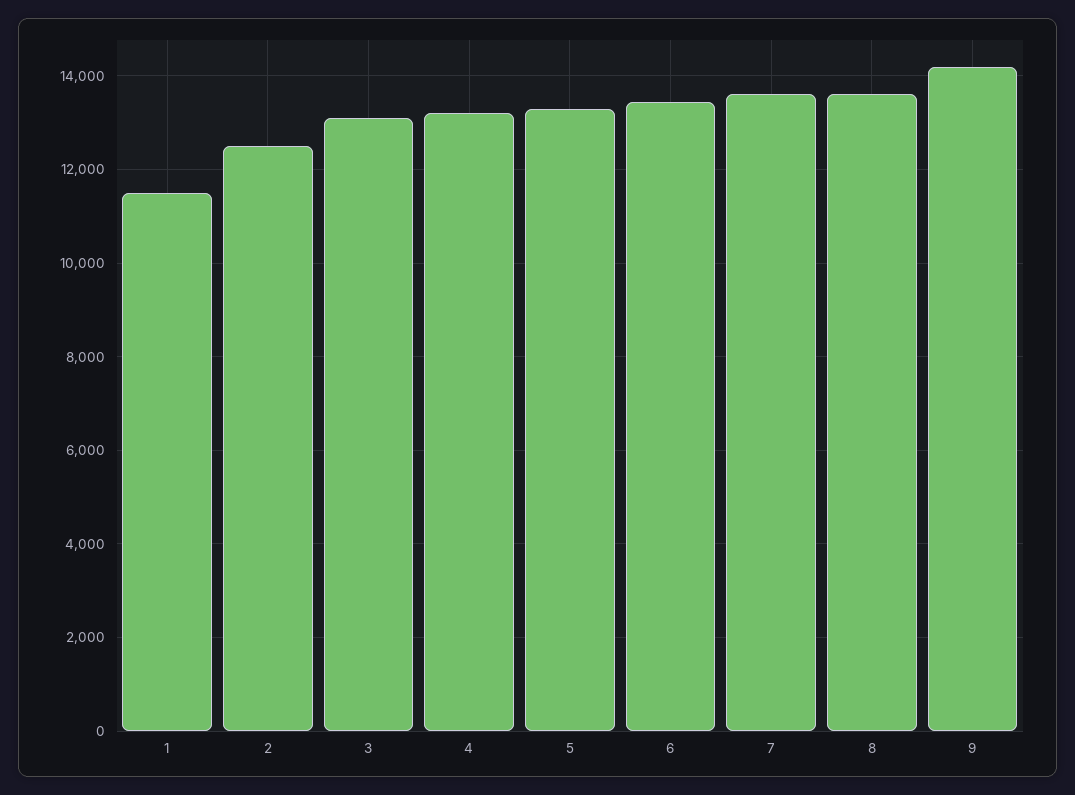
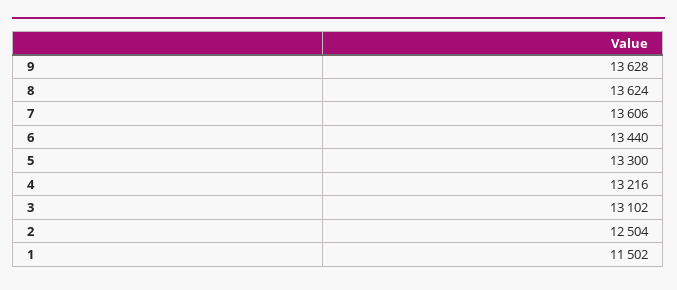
9: 14200 -> 13628

